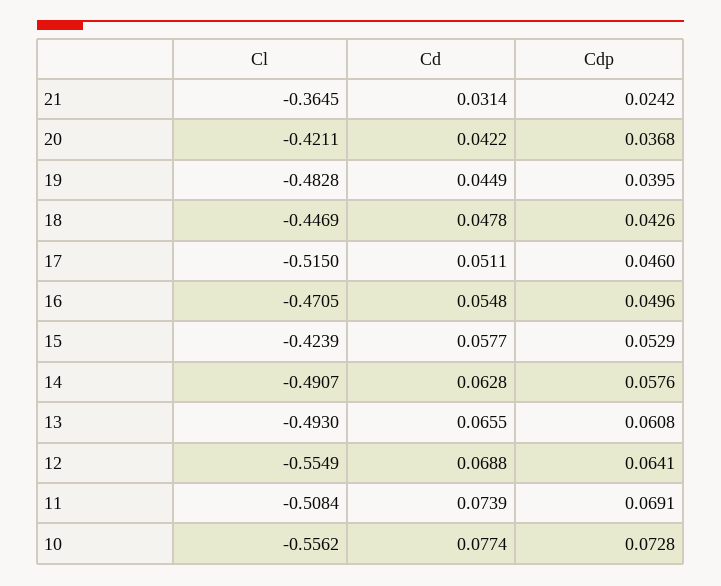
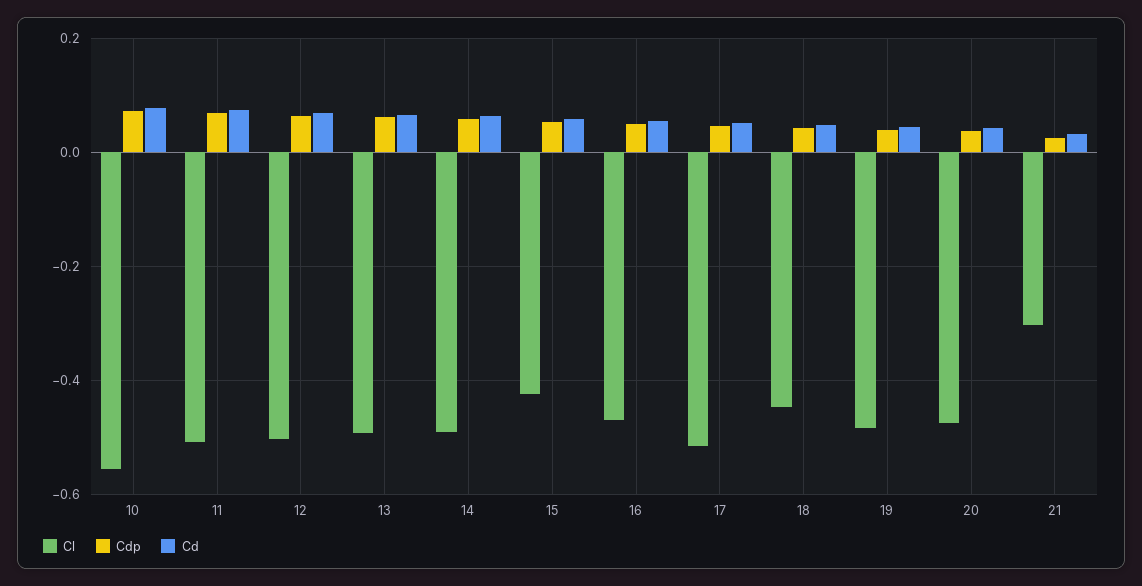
Cl, 21: -0.3645 -> -0.3
Cl, 20: -0.4211 -> -0.48
Cl, 12: -0.5549 -> -0.5

